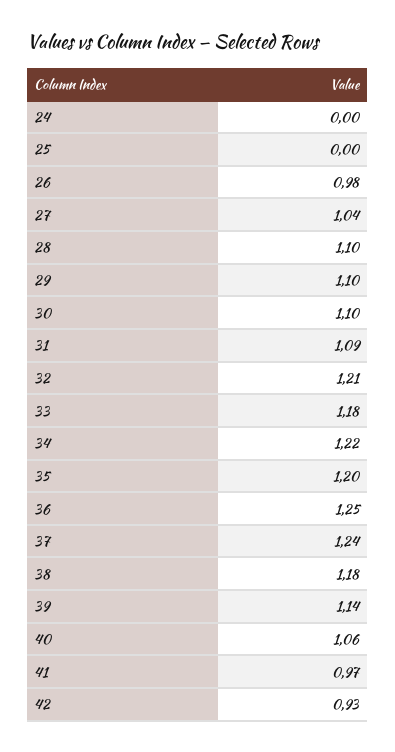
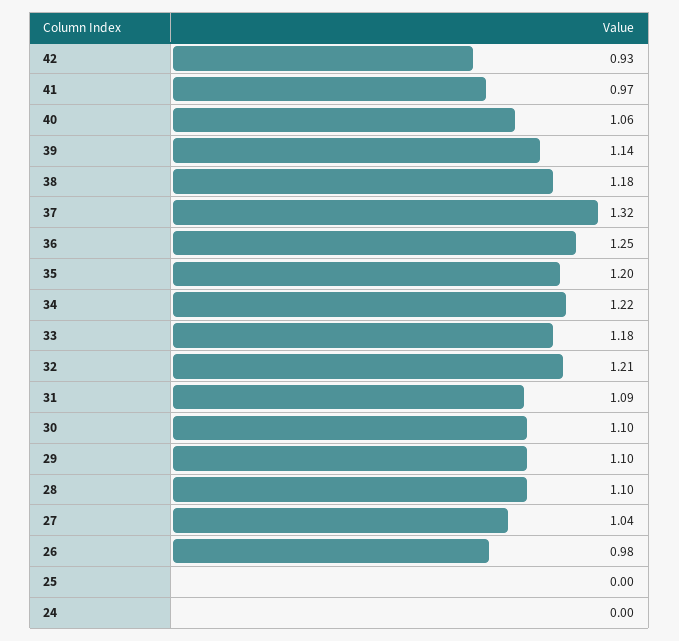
37: 1.24 -> 1.32

